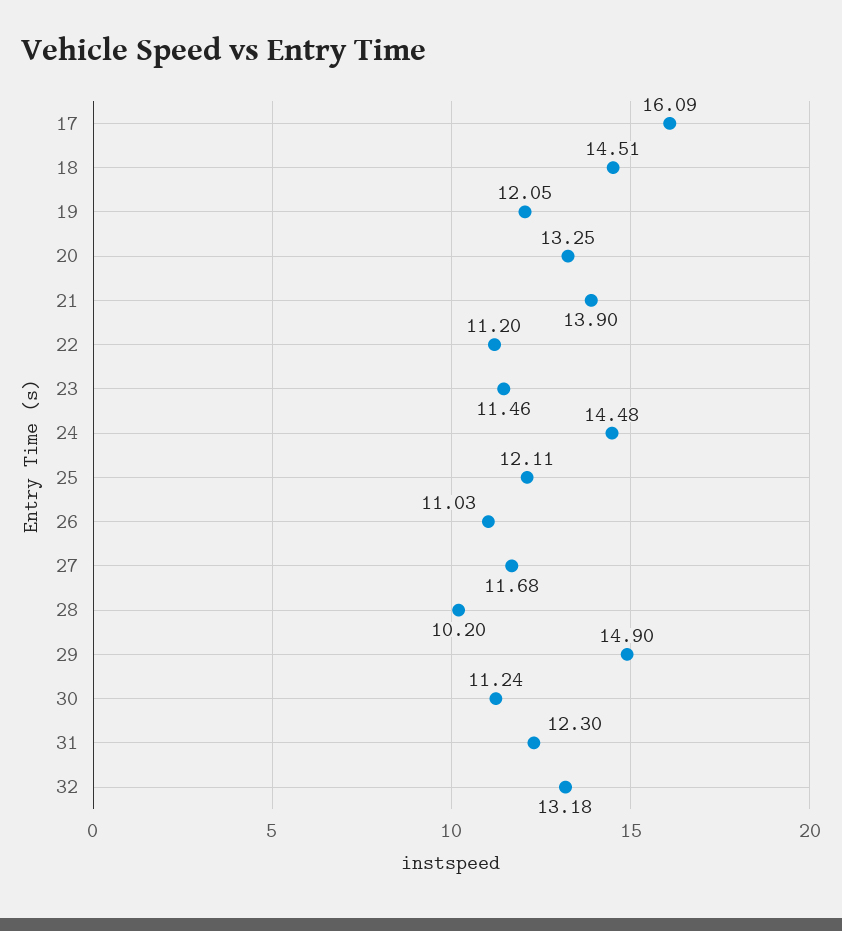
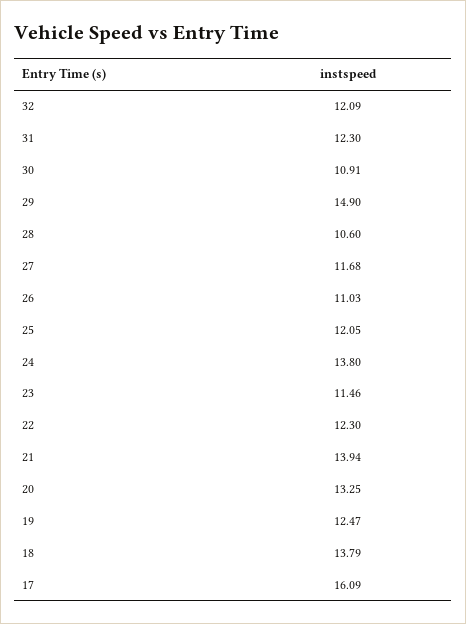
18: 14.51 -> 13.79
19: 12.05 -> 12.47
21: 13.9 -> 13.94
22: 11.2 -> 12.3
24: 14.48 -> 13.8
25: 12.11 -> 12.05
28: 10.2 -> 10.6
30: 11.24 -> 10.91
32: 13.18 -> 12.09

